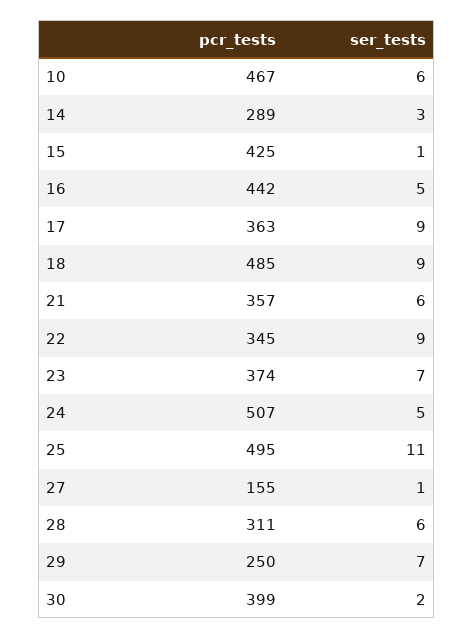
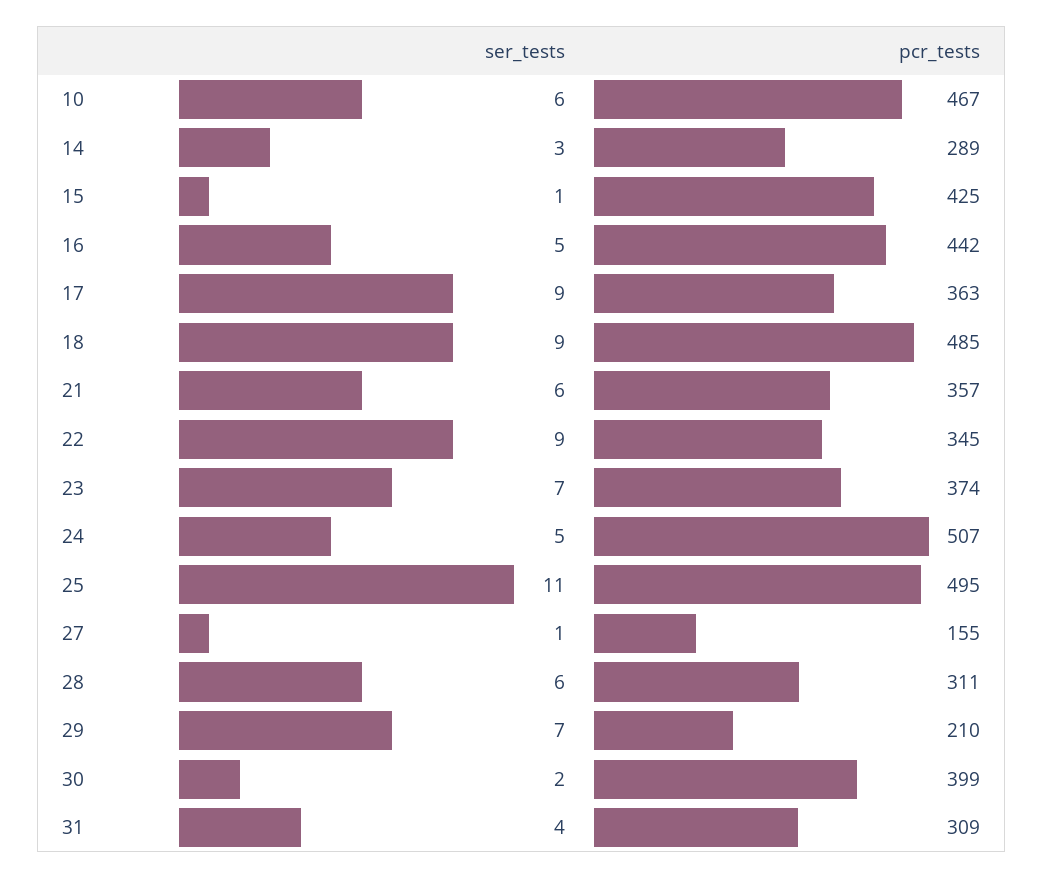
pcr_tests, 29: 250 -> 210
ser_tests, 31: none -> 4
pcr_tests, 31: none -> 309

